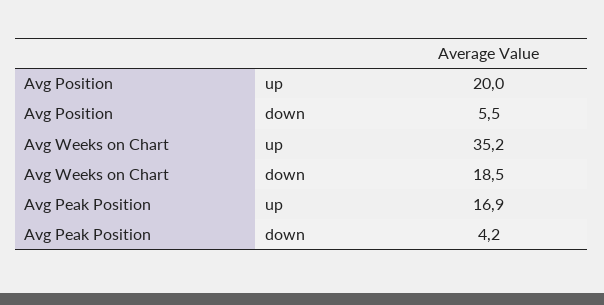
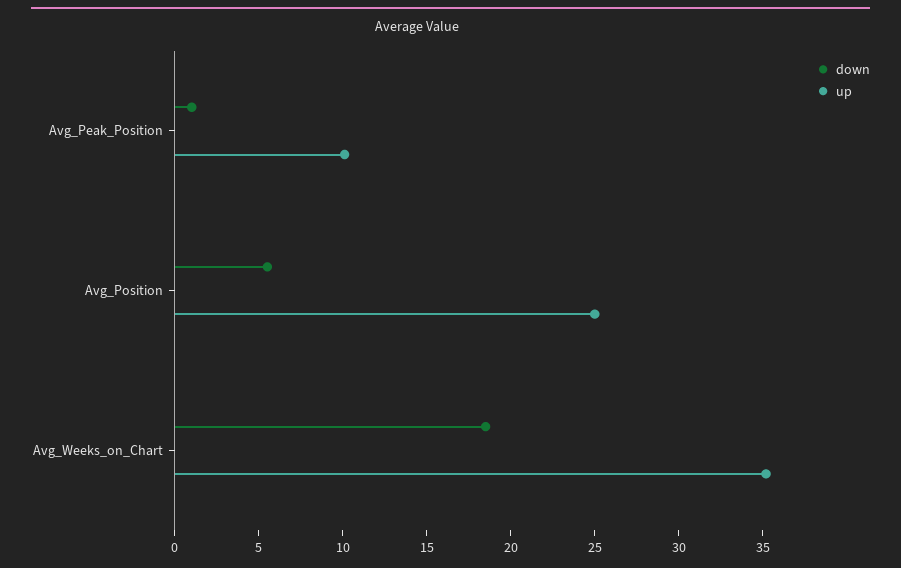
up, Avg Position: 20 -> 25
up, Avg Peak Position: 16.9 -> 10
down, Avg Peak Position: 4.2 -> 1

